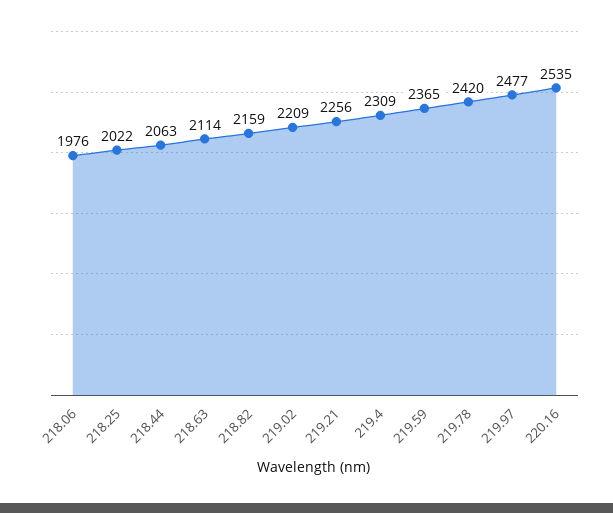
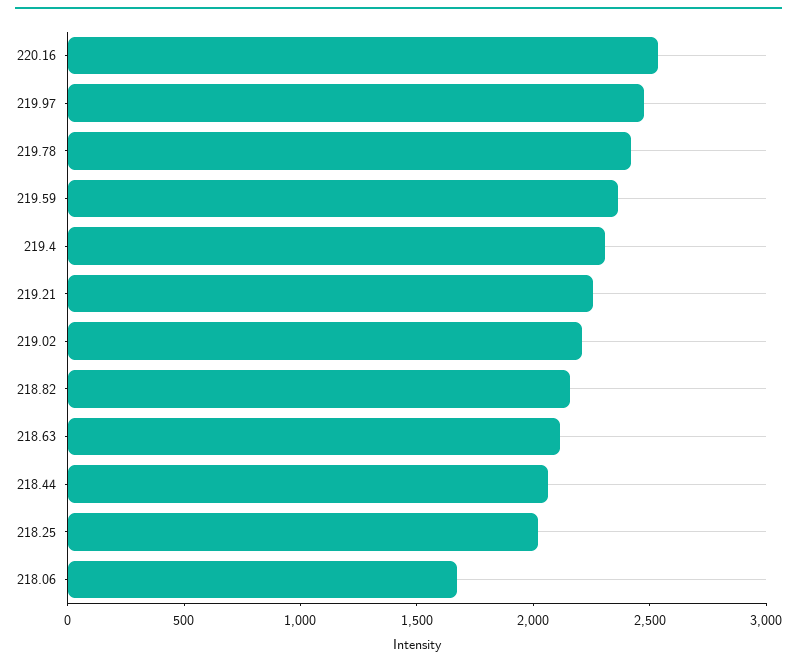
218.06: 1976 -> 1700

